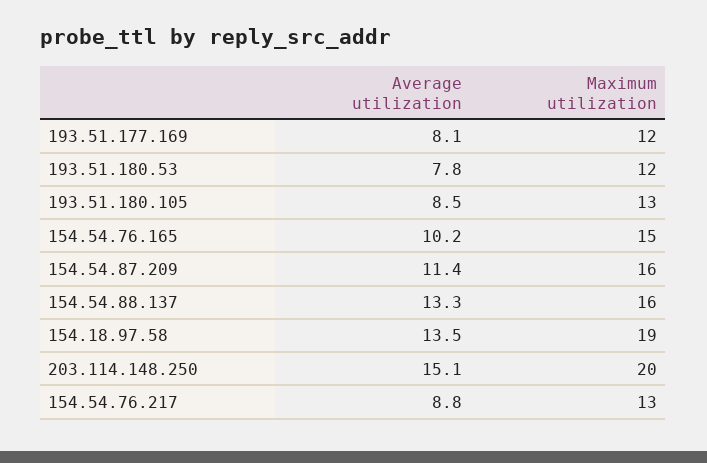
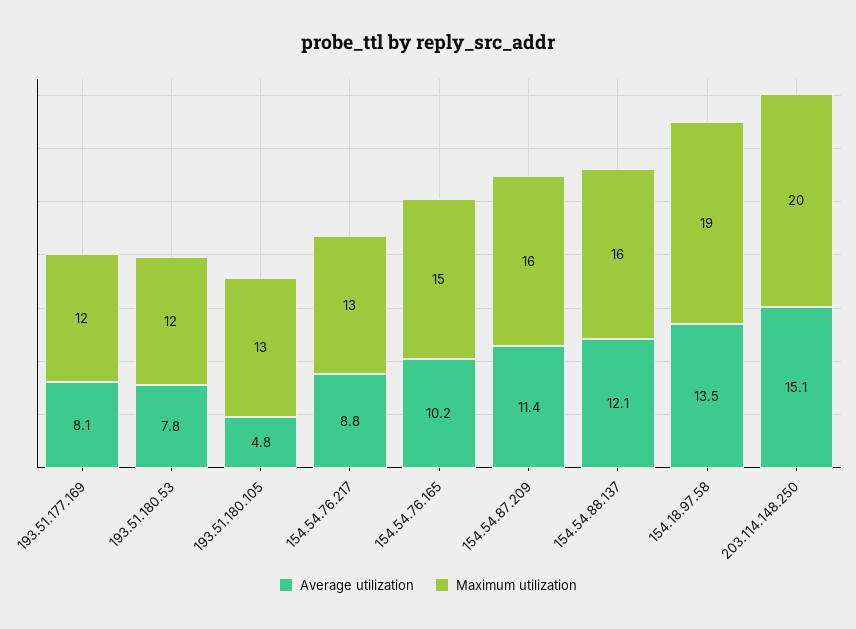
Average utilization, 193.51.180.105: 8.5 -> 4.8
Average utilization, 154.54.88.137: 13.3 -> 12.1

